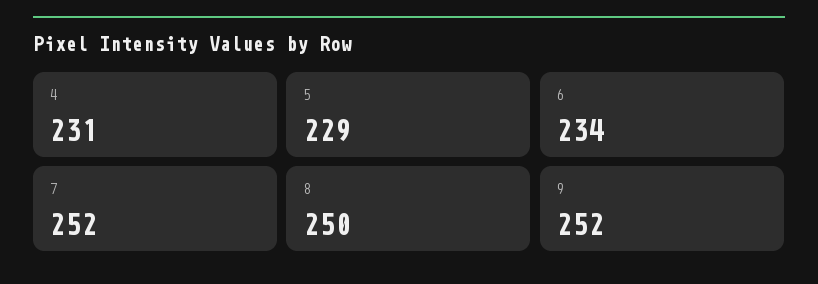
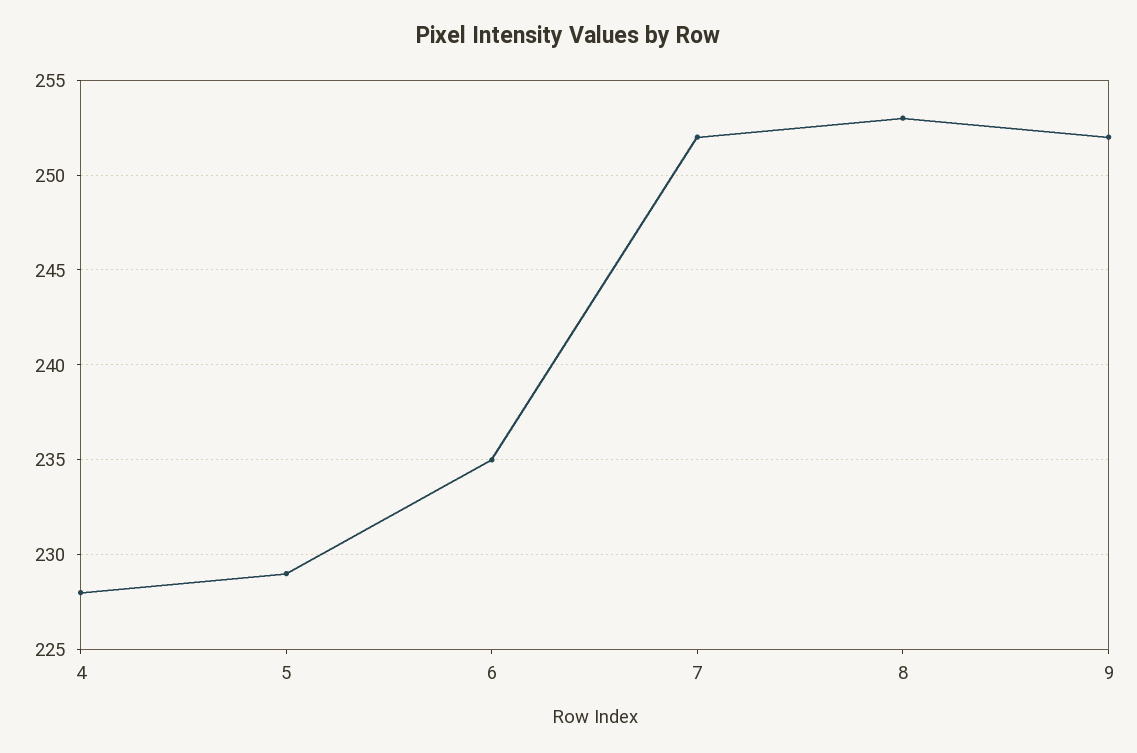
4: 231 -> 228
6: 234 -> 235
8: 250 -> 253

